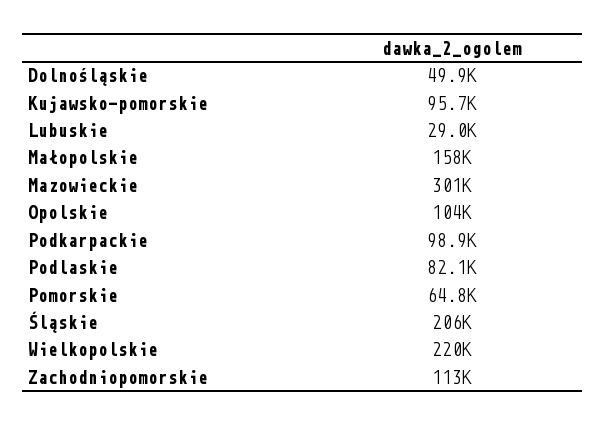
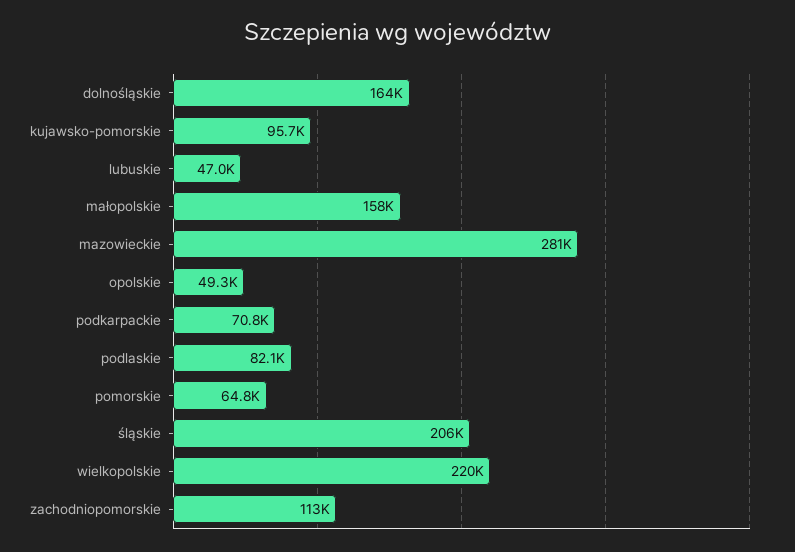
Dolnośląskie: 49900 -> 164000
Lubuskie: 29000 -> 47000
Mazowieckie: 301000 -> 281000
Opolskie: 104000 -> 49300
Podkarpackie: 98900 -> 70800

